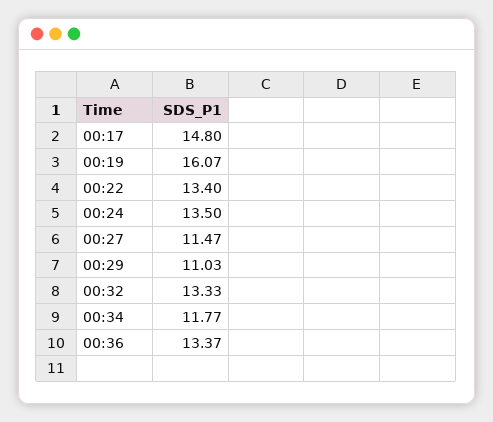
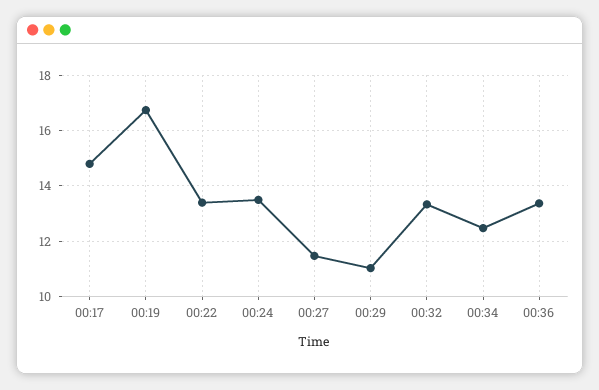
00:19: 16.07 -> 16.75
00:34: 11.77 -> 12.5

